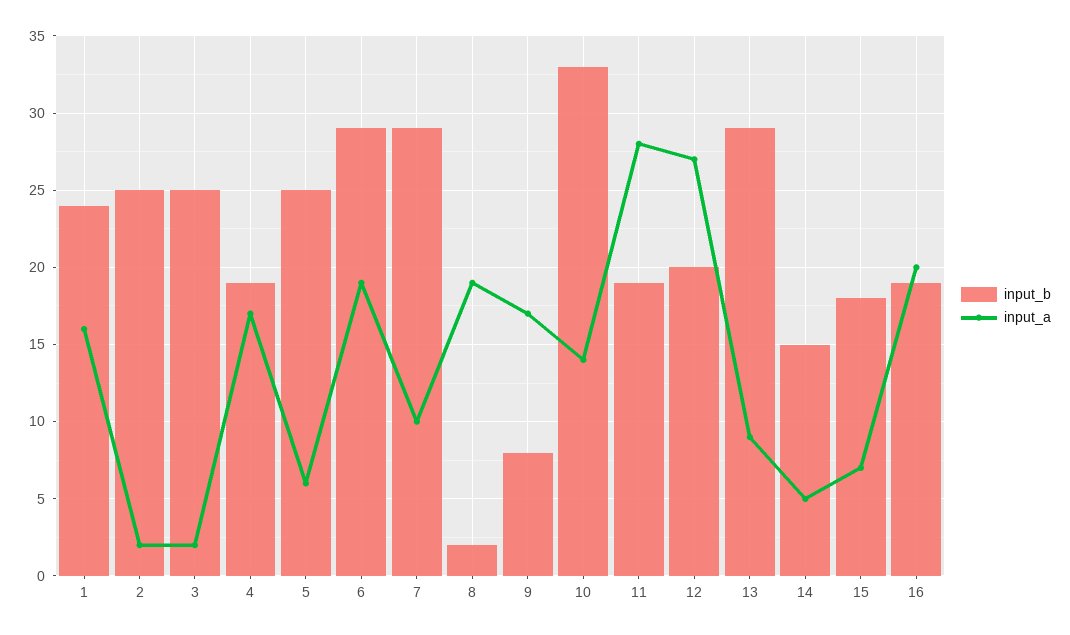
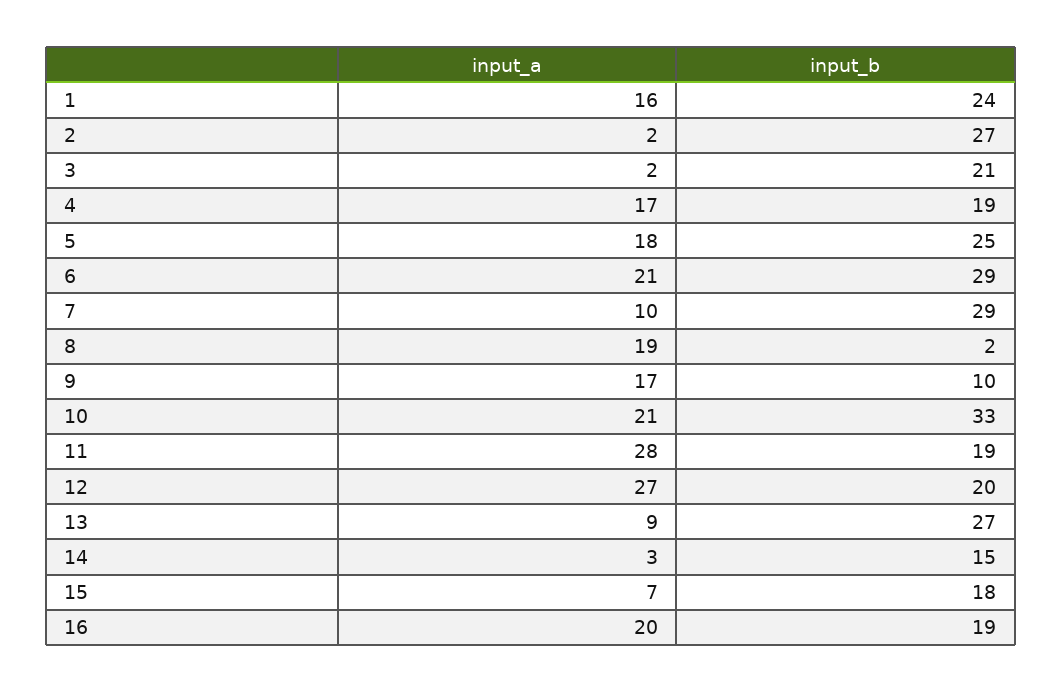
input_b, 2: 25 -> 27
input_b, 3: 25 -> 21
input_a, 5: 6 -> 18
input_a, 6: 19 -> 21
input_b, 9: 8 -> 10
input_a, 10: 14 -> 21
input_b, 13: 29 -> 27
input_a, 14: 5 -> 3

